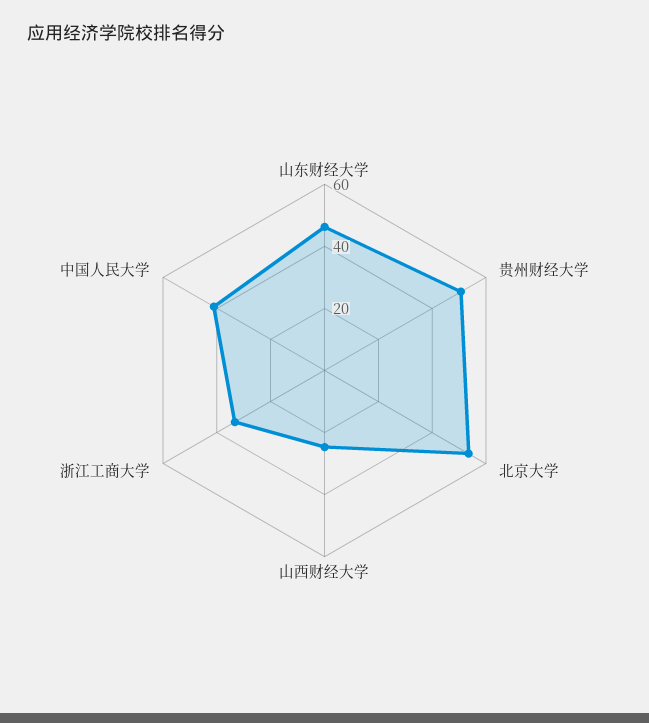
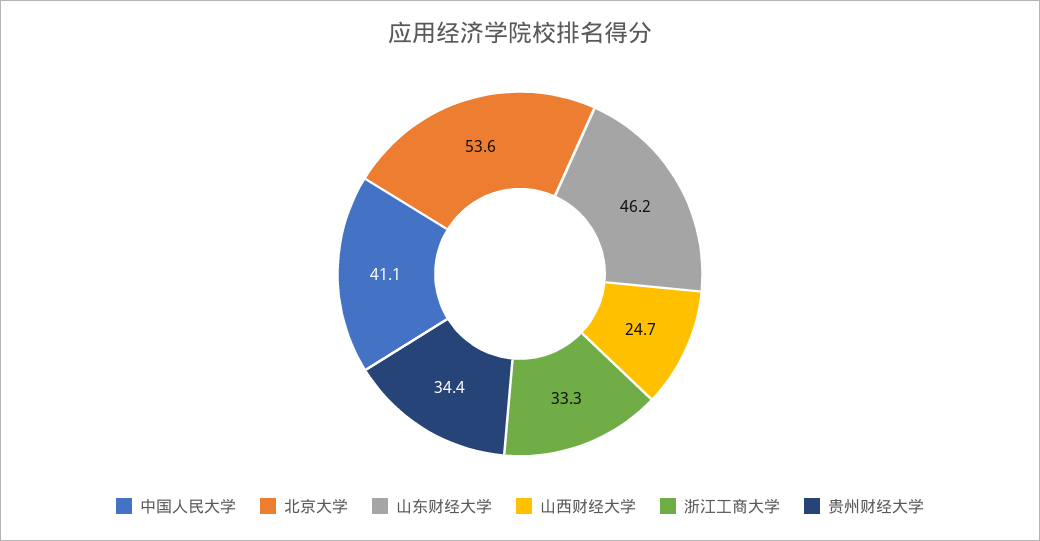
贵州财经大学: 50 -> 34.4

